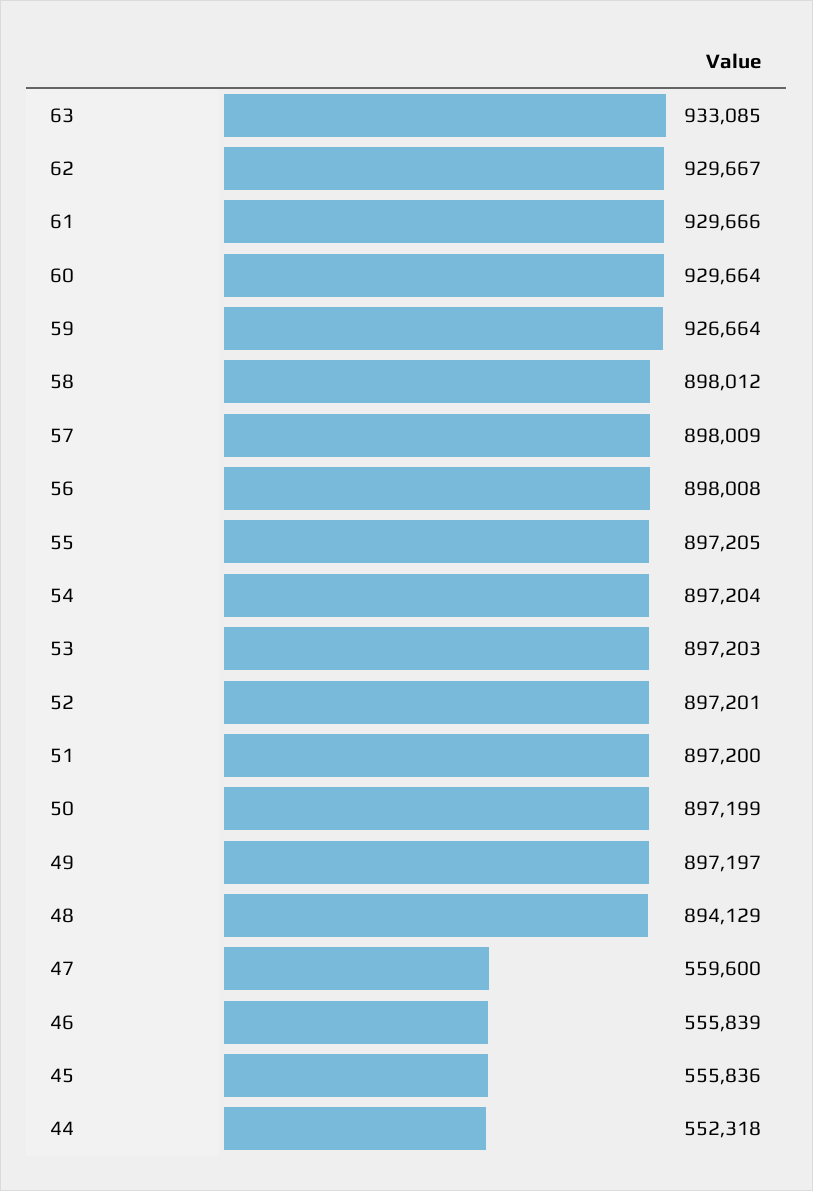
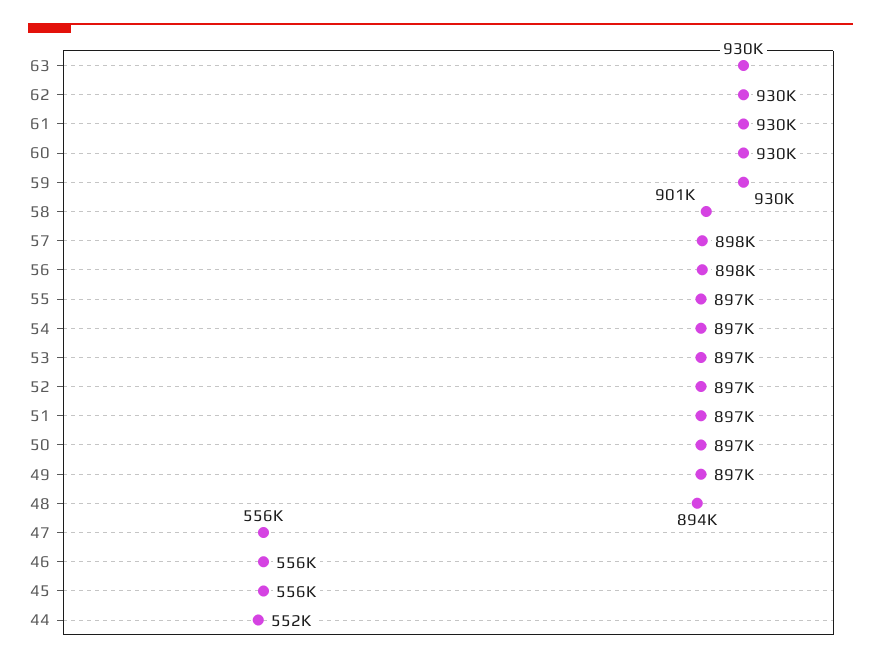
63: 933085 -> 930000
59: 926664 -> 930000
58: 898012 -> 901000
47: 559600 -> 556000

